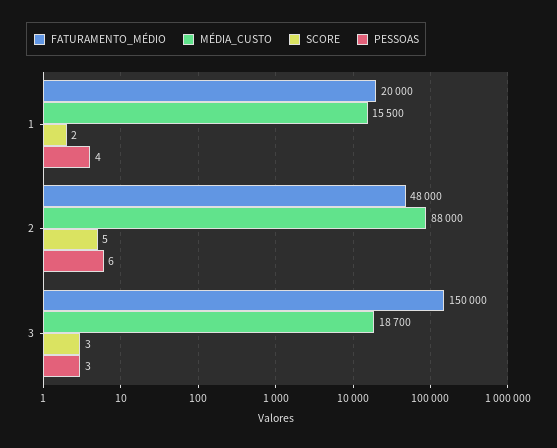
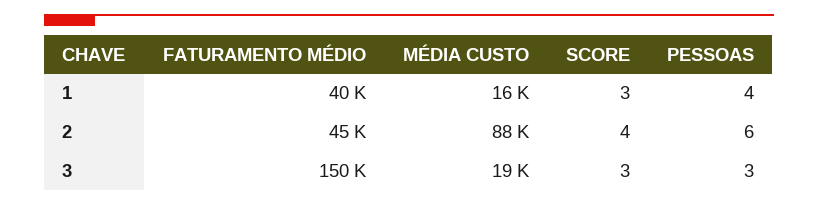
FATURAMENTO_MÉDIO, 1: 20000 -> 40000
SCORE, 1: 2 -> 3
FATURAMENTO_MÉDIO, 2: 48000 -> 45000
SCORE, 2: 5 -> 4

